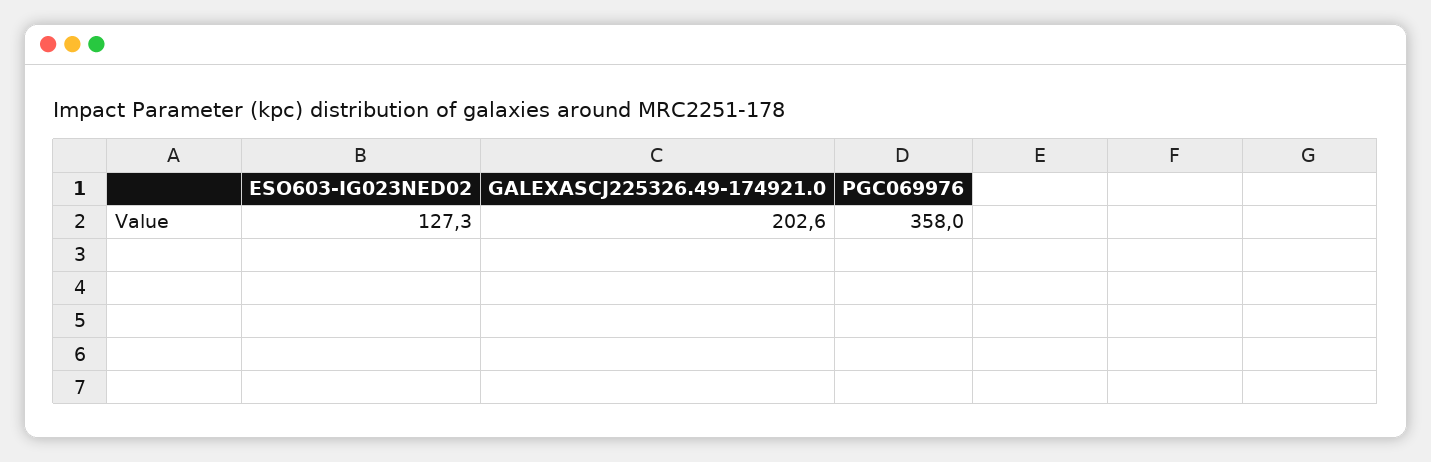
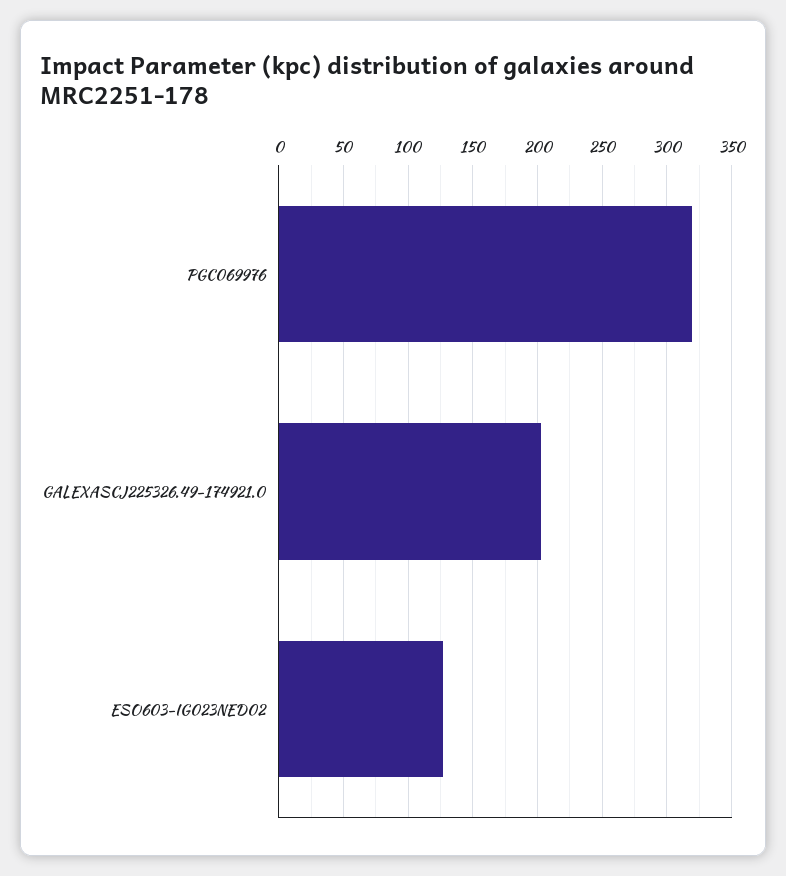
PGC069976: 358 -> 320

